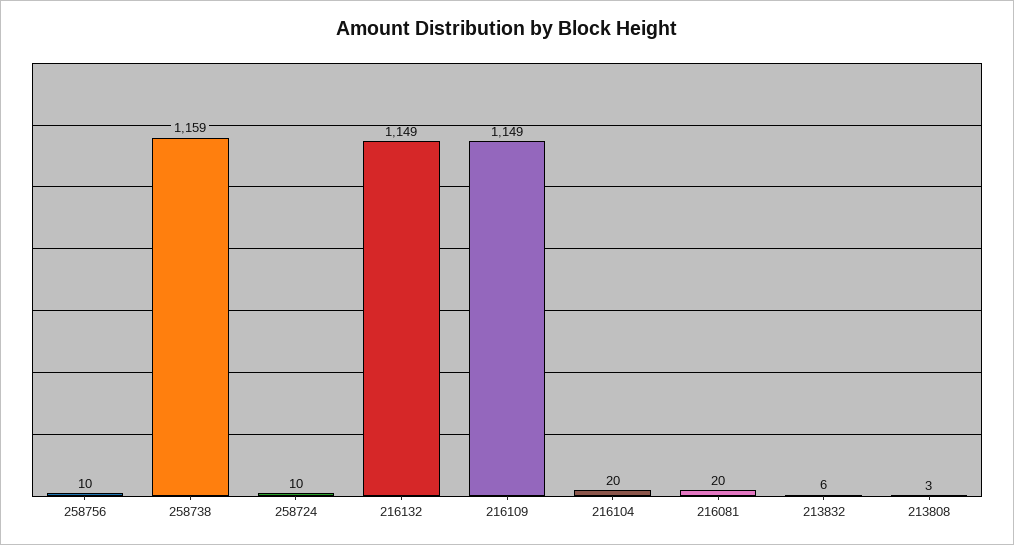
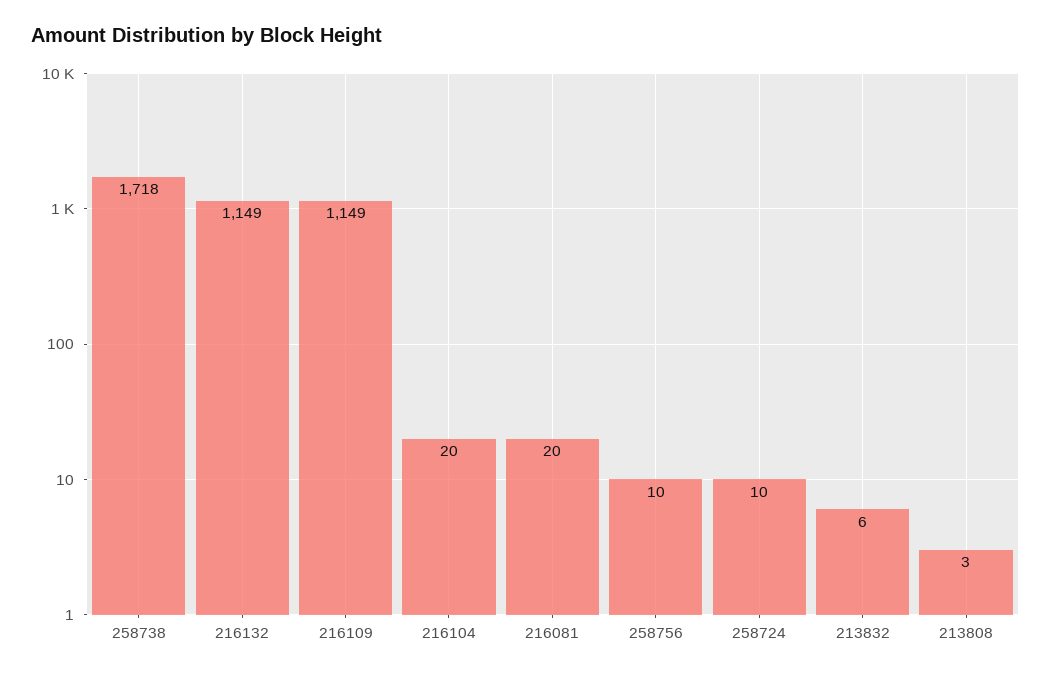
258738: 1159 -> 1718

